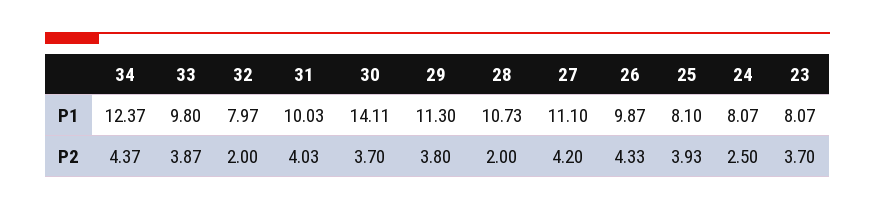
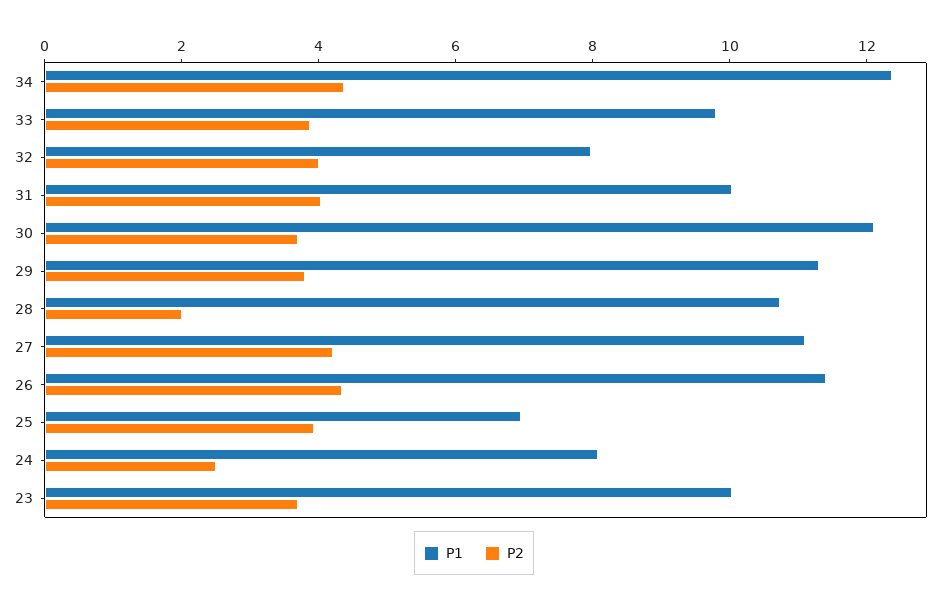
P1, 30: 14.11 -> 12
P1, 26: 9.87 -> 11.5
P1, 25: 8.1 -> 7
P1, 23: 8.07 -> 10
P2, 32: 2 -> 4

